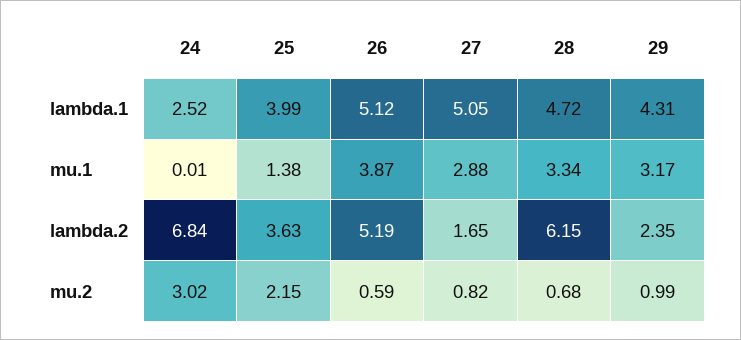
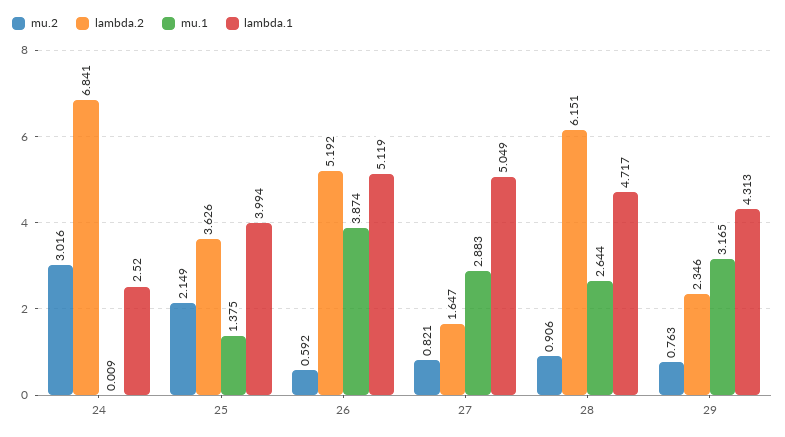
mu.1, 28: 3.34 -> 2.644
mu.2, 28: 0.68 -> 0.906
mu.2, 29: 0.99 -> 0.763

